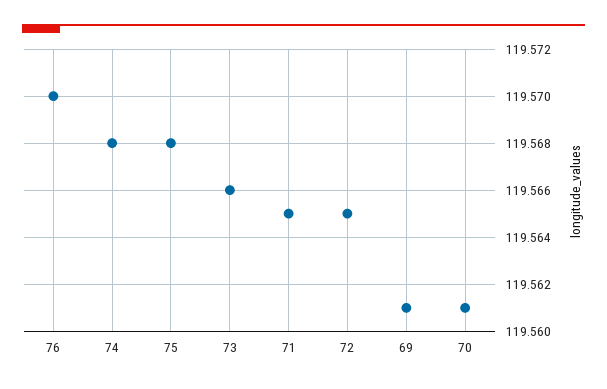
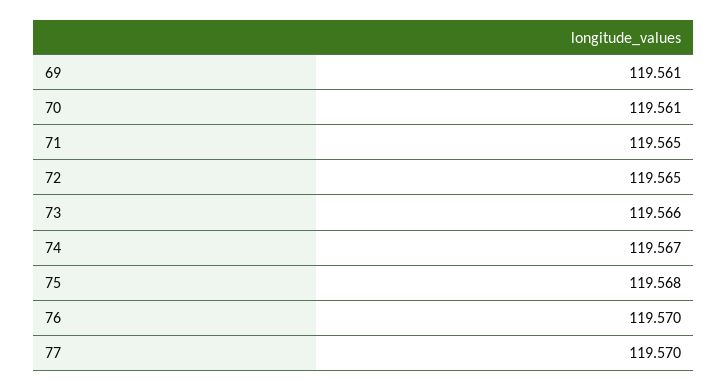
74: 119.568 -> 119.567
77: none -> 119.57

